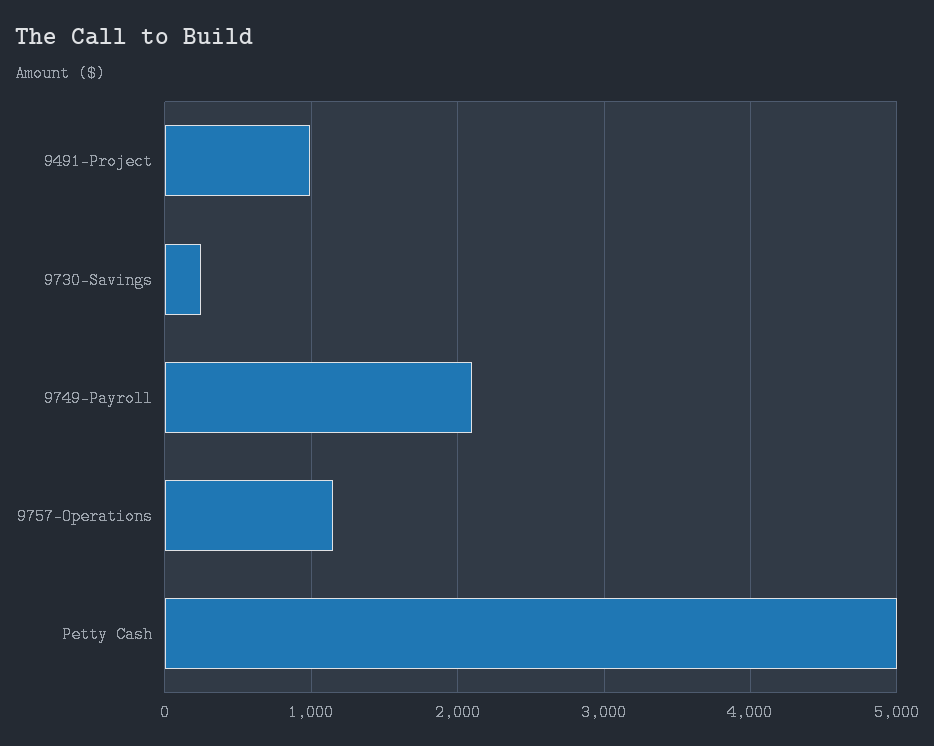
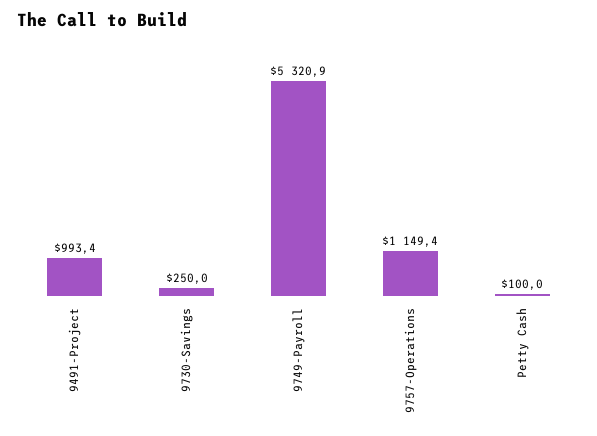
9749-Payroll: 2100 -> 5320.9
Petty Cash: 5000 -> 100

